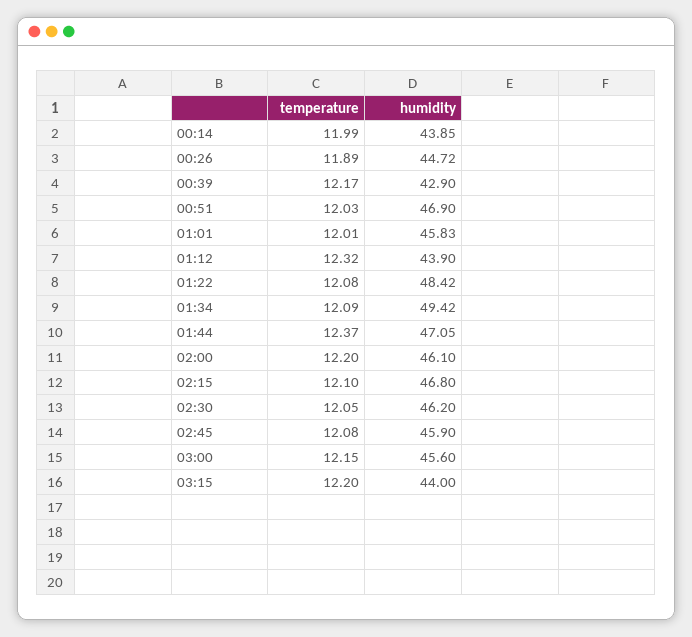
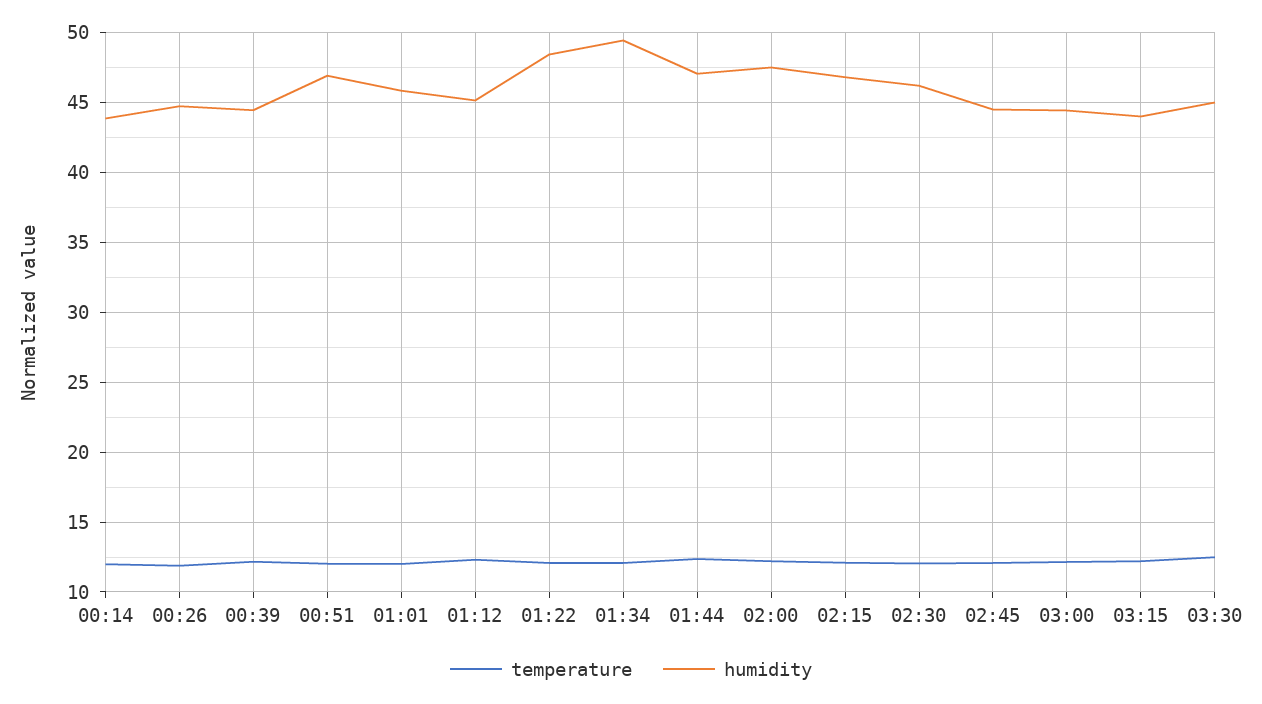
humidity, 00:39: 42.9 -> 44.5
humidity, 01:12: 43.9 -> 45
humidity, 02:00: 46.1 -> 47.5
humidity, 02:45: 45.9 -> 44.5
humidity, 03:00: 45.6 -> 44.5
temperature, 03:30: none -> 12.5
humidity, 03:30: none -> 45

